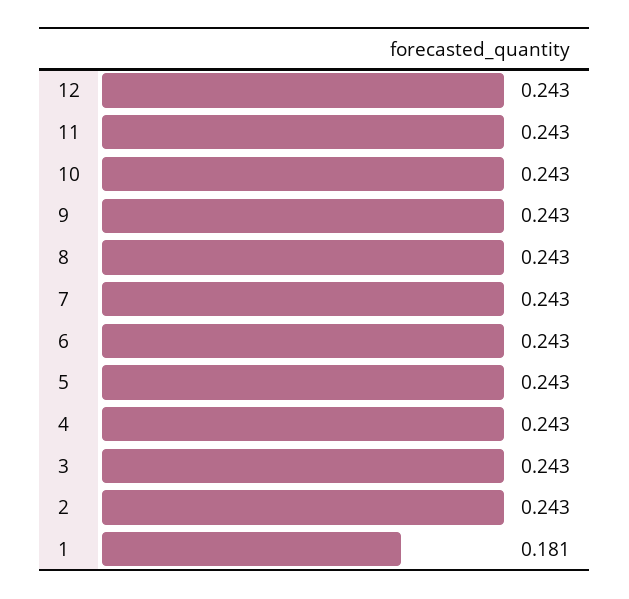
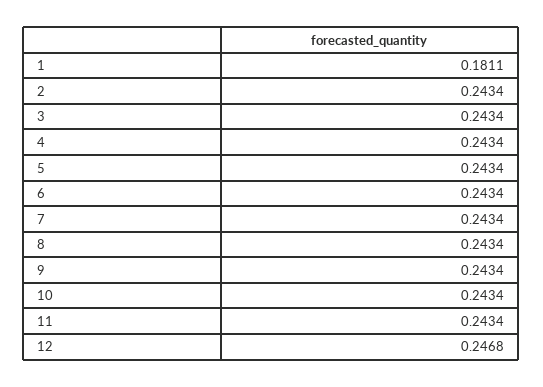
12: 0.243 -> 0.2468

